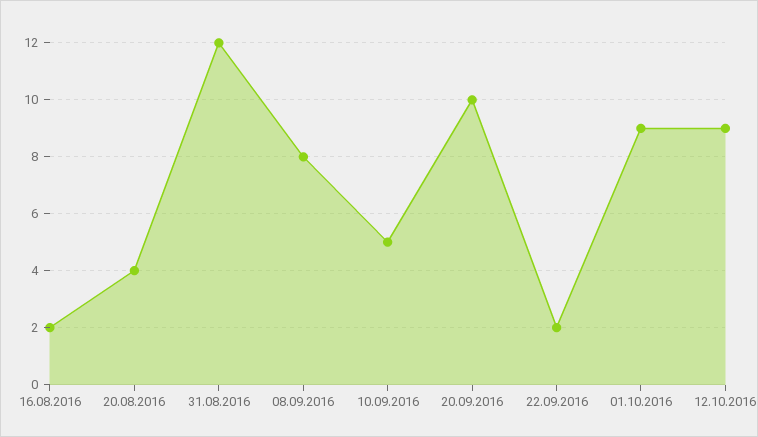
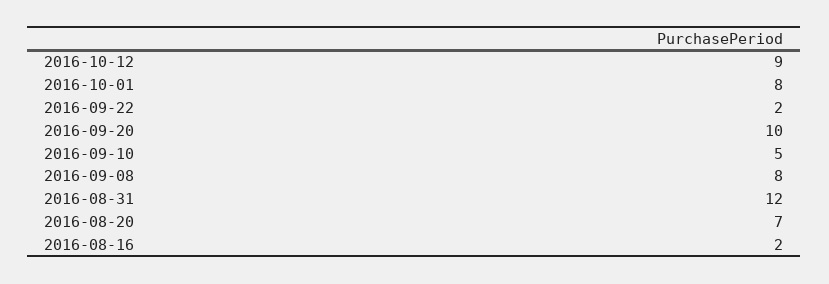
20.08.2016: 4 -> 7
01.10.2016: 9 -> 8

